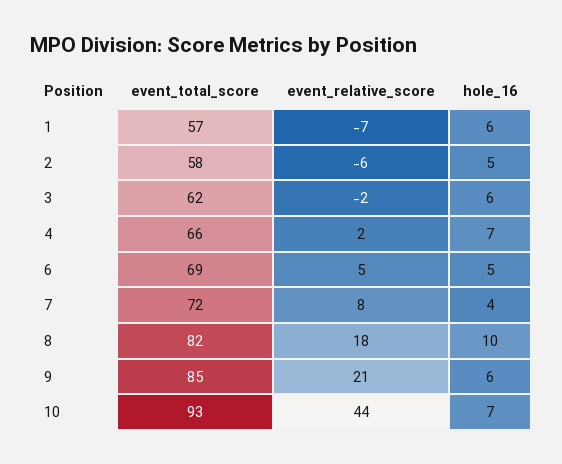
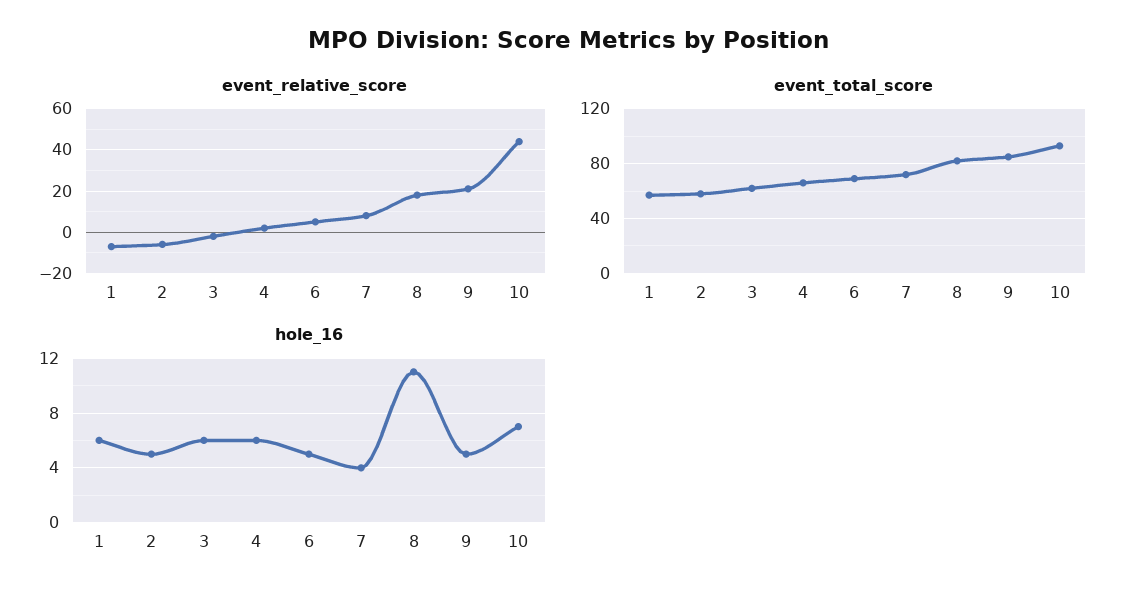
hole_16, 4: 7 -> 6
hole_16, 8: 10 -> 11
hole_16, 9: 6 -> 5

